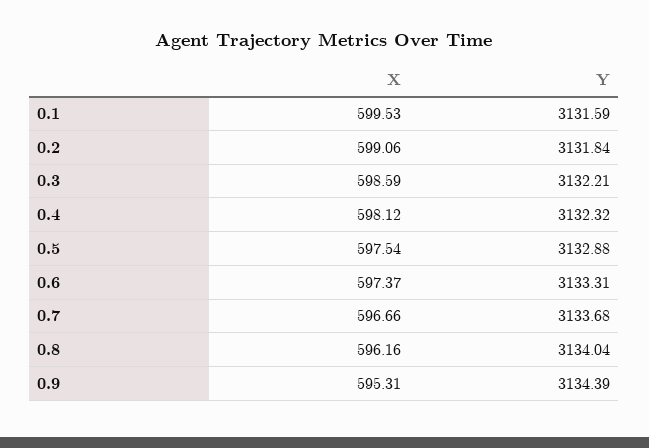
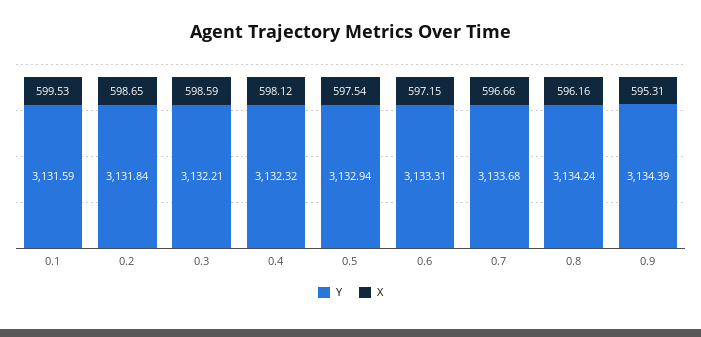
X, 0.2: 599.06 -> 598.65
Y, 0.5: 3132.88 -> 3132.94
X, 0.6: 597.37 -> 597.15
Y, 0.8: 3134.04 -> 3134.24

